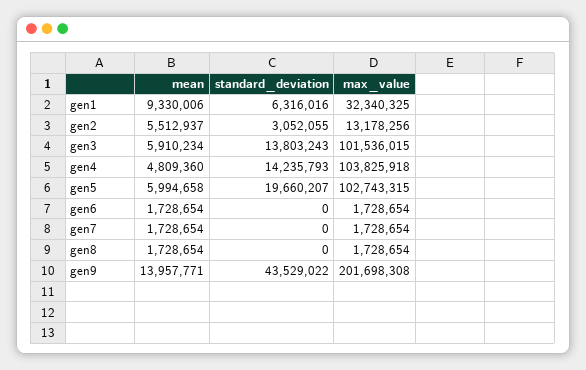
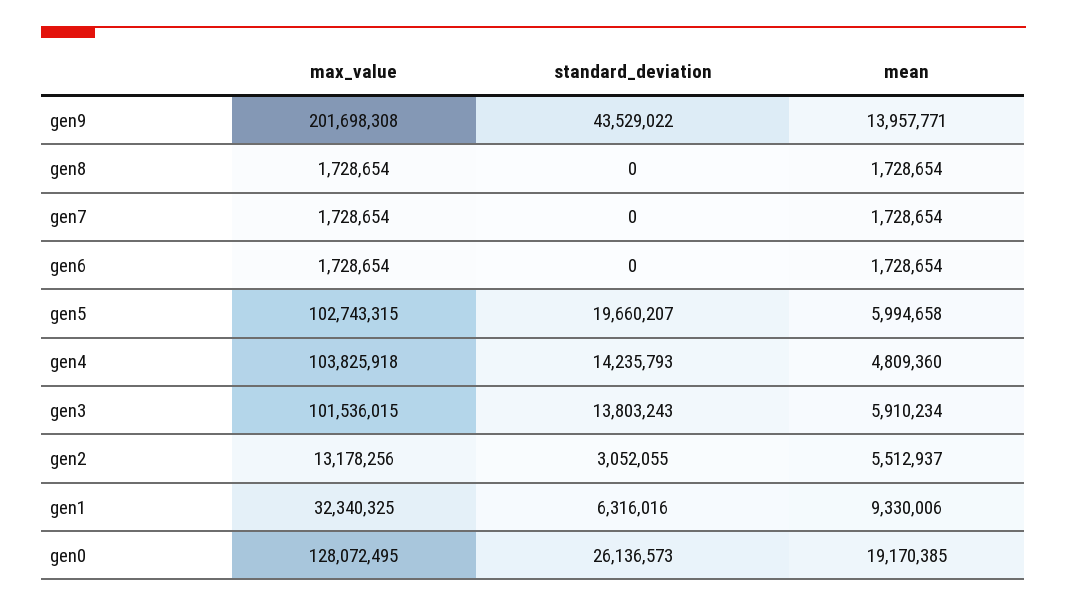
max_value, gen0: none -> 128072495
standard_deviation, gen0: none -> 26136573
mean, gen0: none -> 19170385

